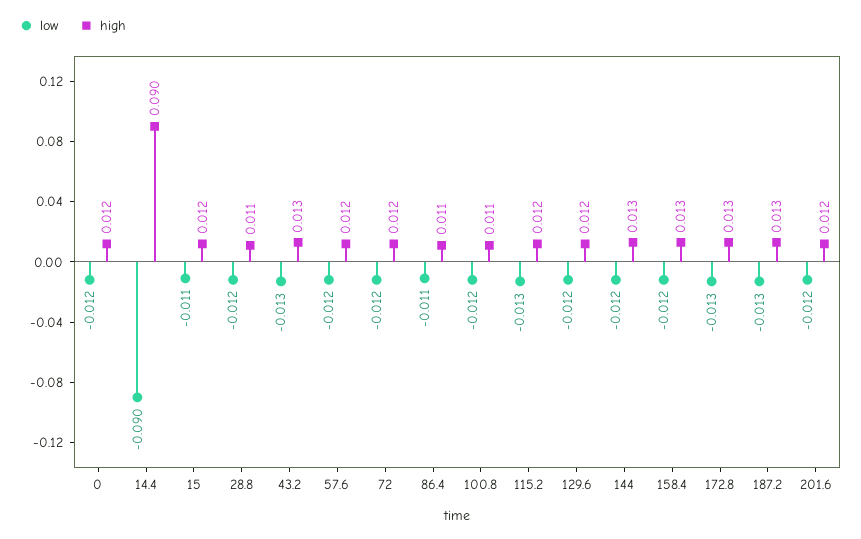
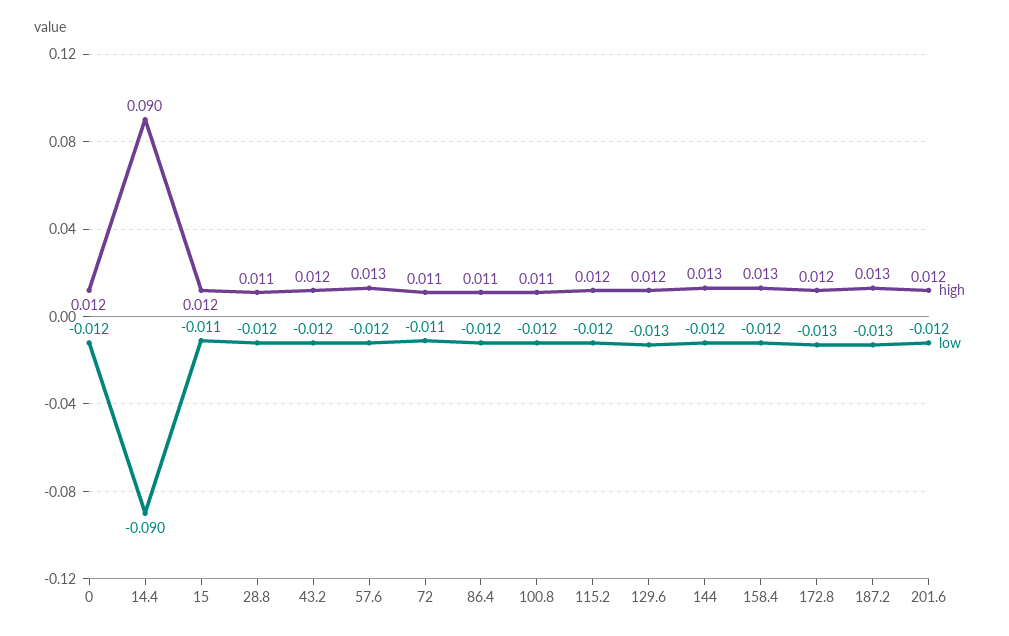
low, 43.2: -0.013 -> -0.012
high, 43.2: 0.013 -> 0.012
high, 57.6: 0.012 -> 0.013
low, 72: -0.012 -> -0.011
high, 72: 0.012 -> 0.011
low, 86.4: -0.011 -> -0.012
low, 115.2: -0.013 -> -0.012
low, 129.6: -0.012 -> -0.013
high, 172.8: 0.013 -> 0.012

